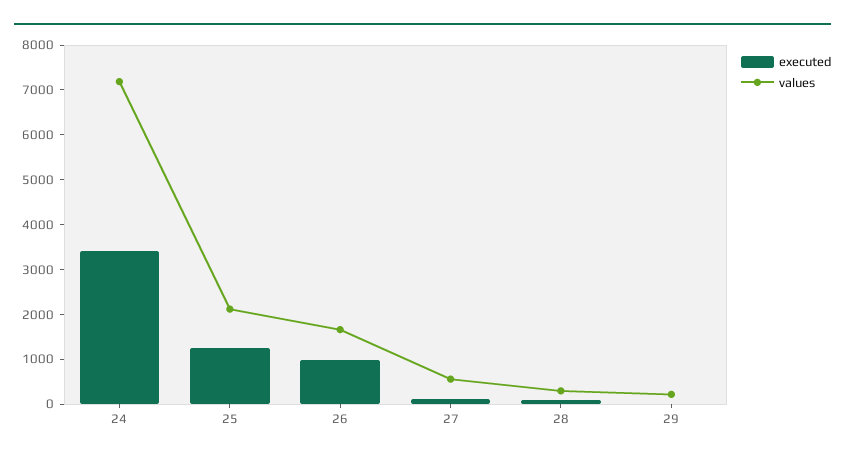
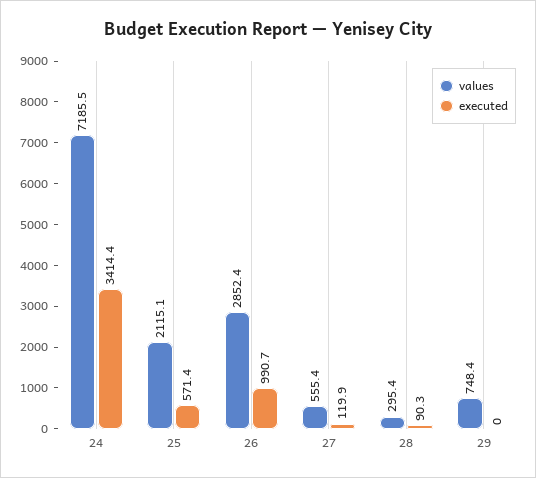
executed, 25: 1200 -> 571.4
values, 26: 1600 -> 2852.4
values, 29: 200 -> 748.4

